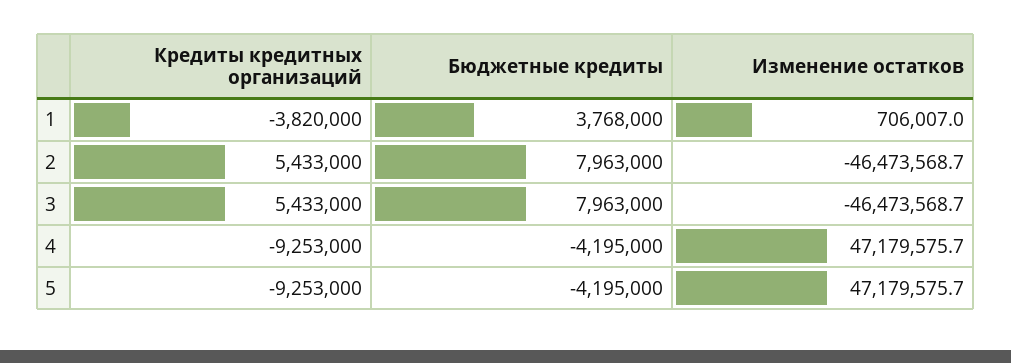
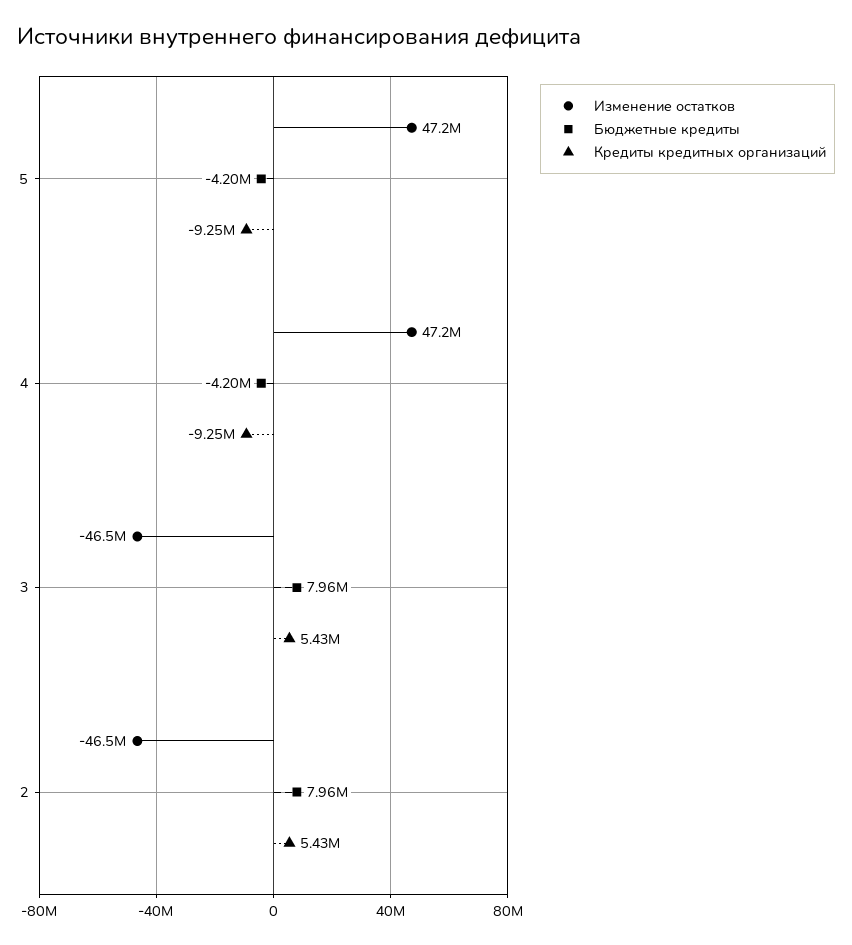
Кредиты кредитных организаций, 1: -3820000 -> none
Бюджетные кредиты, 1: 3768000 -> none
Изменение остатков, 1: 706007 -> none

